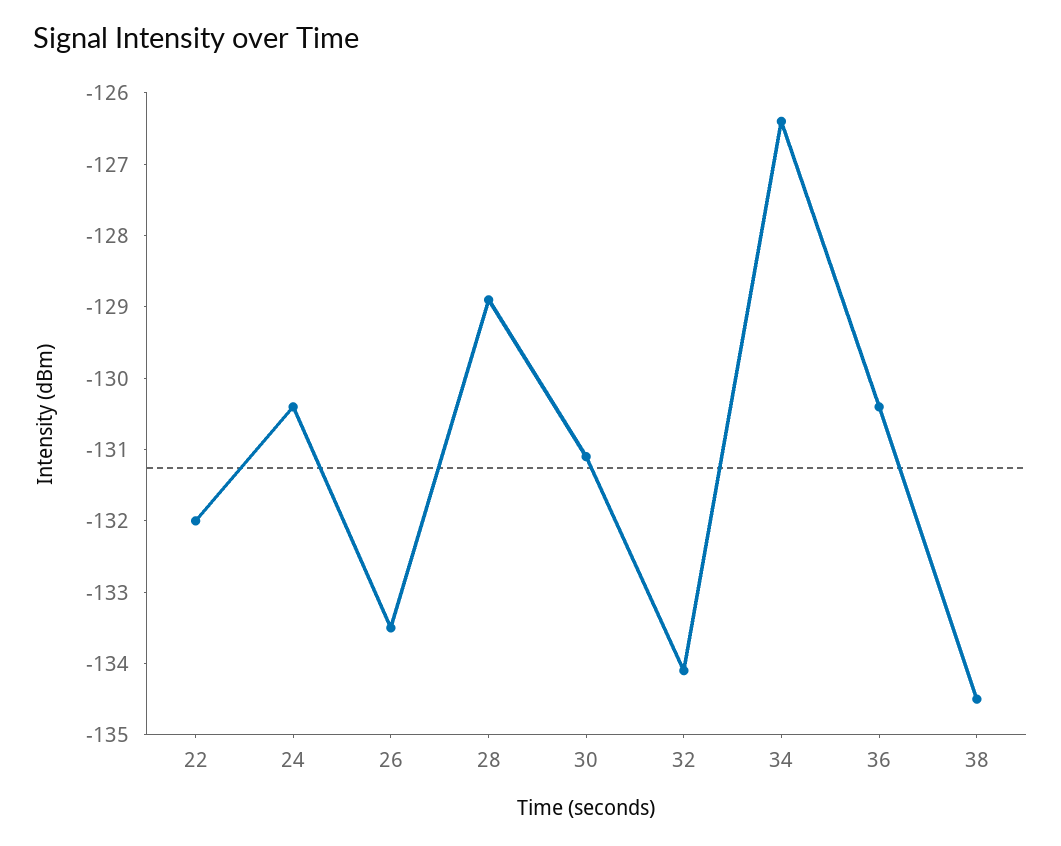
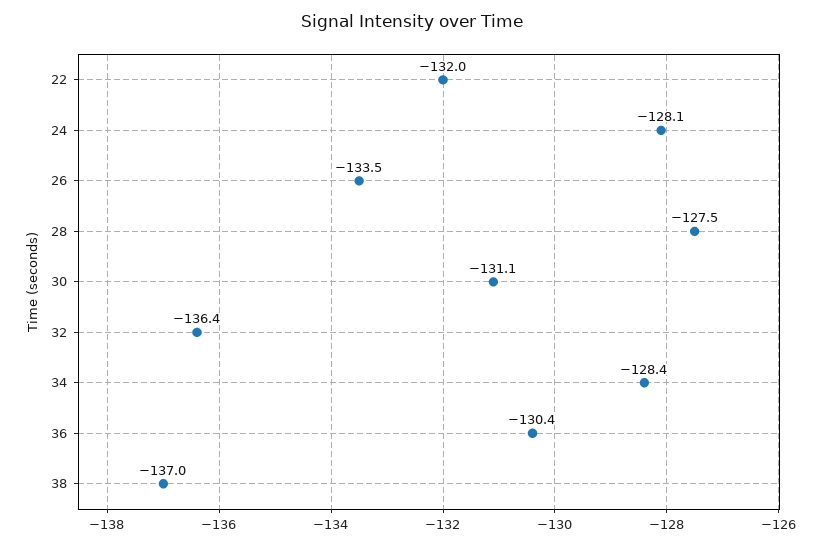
24: -130.5 -> -128.1
28: -129 -> -127.5
32: -134 -> -136.4
34: -126.5 -> -128.4
38: -134.5 -> -137

